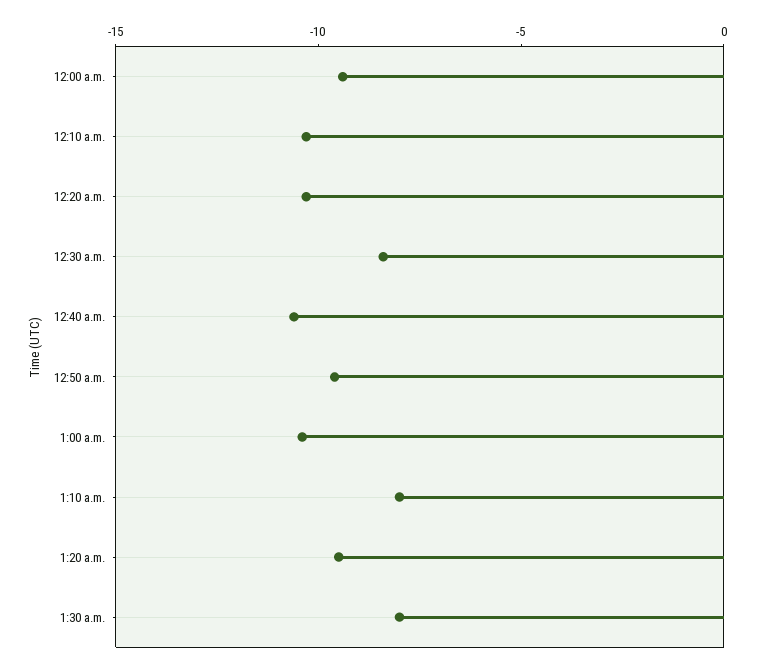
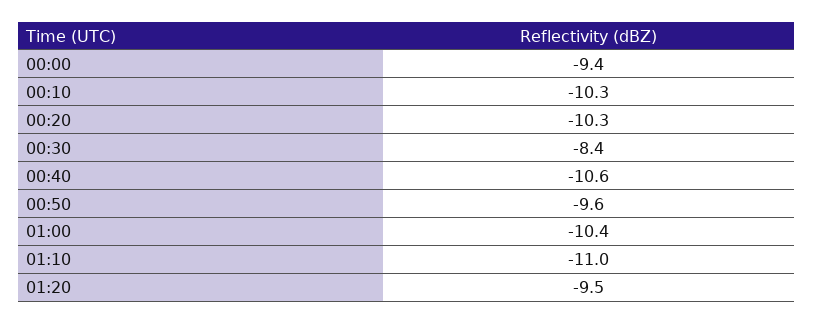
1:10 a.m.: -8 -> -11
1:30 a.m.: -8 -> none

